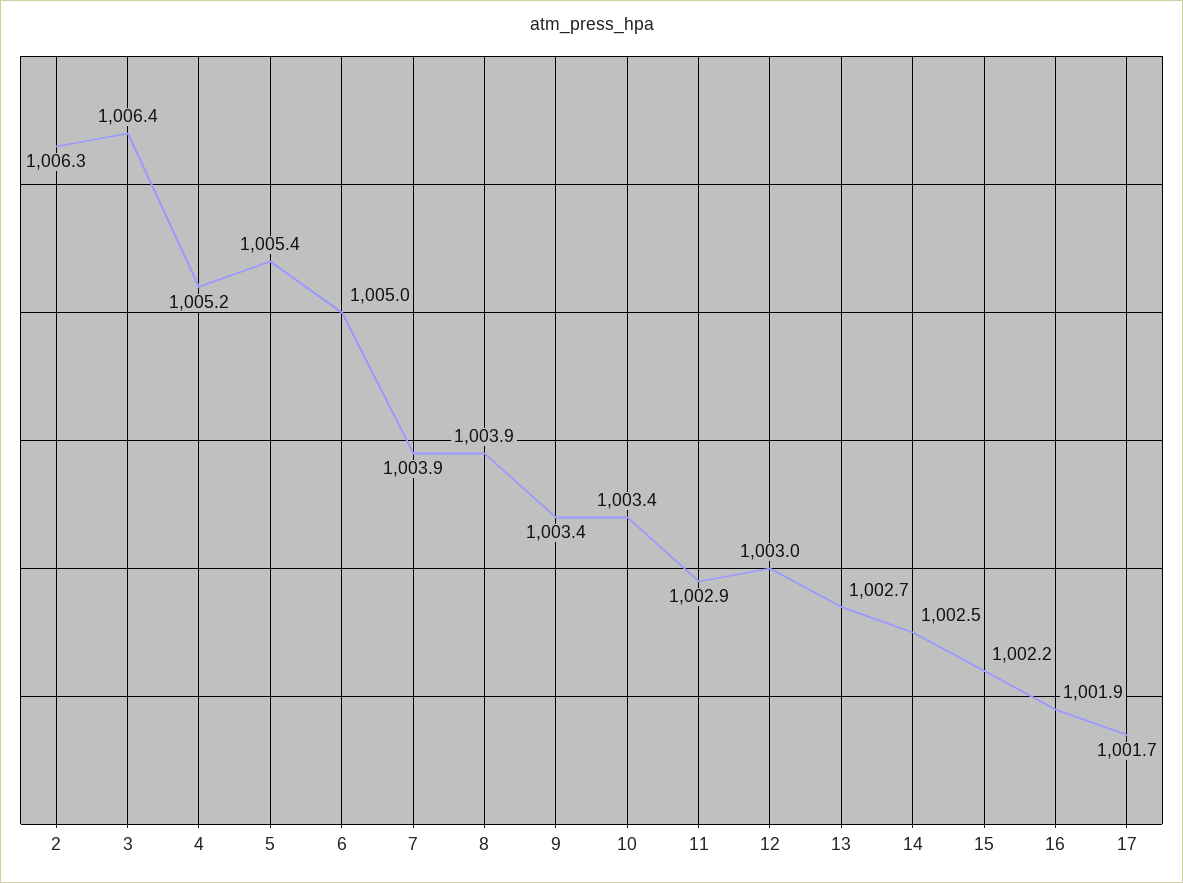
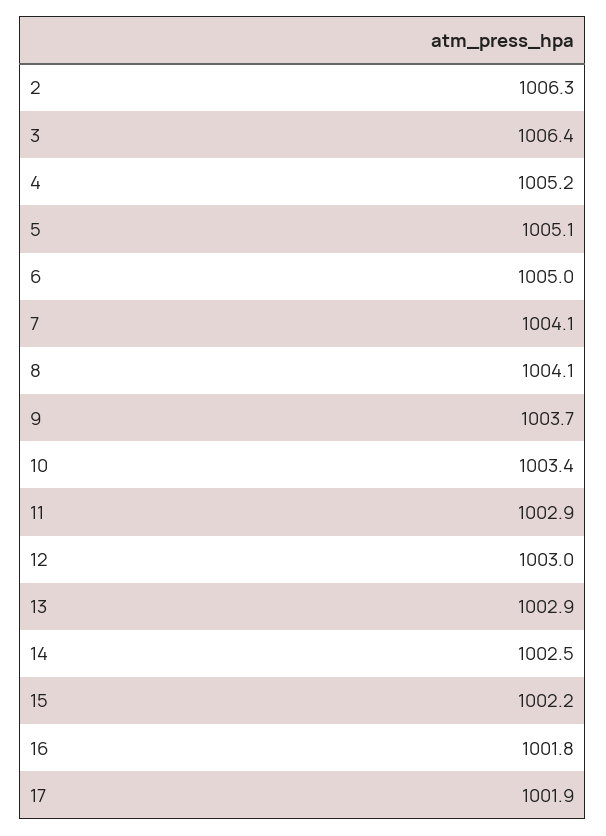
5: 1005.4 -> 1005.1
7: 1003.9 -> 1004.1
8: 1003.9 -> 1004.1
9: 1003.4 -> 1003.7
13: 1002.7 -> 1002.9
16: 1001.9 -> 1001.8
17: 1001.7 -> 1001.9

